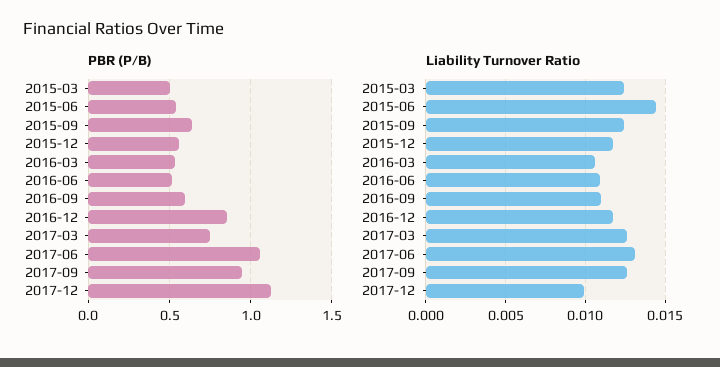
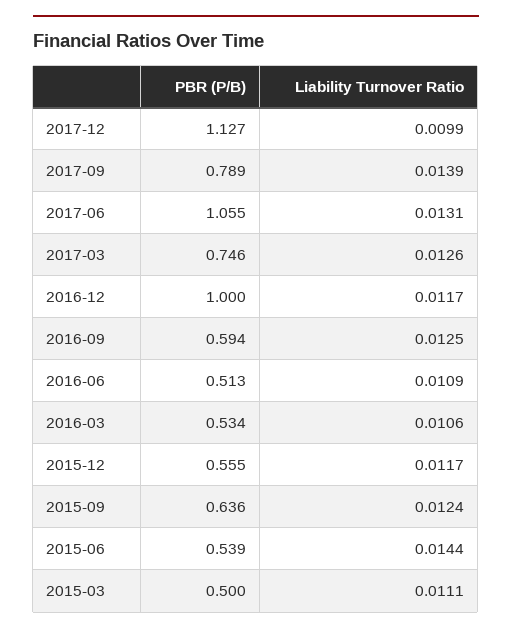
PBR (P/B), 2016-12: 0.85 -> 1
PBR (P/B), 2017-09: 0.95 -> 0.789
Liability Turnover Ratio, 2015-03: 0.0125 -> 0.0111
Liability Turnover Ratio, 2016-09: 0.011 -> 0.0125
Liability Turnover Ratio, 2017-09: 0.0125 -> 0.0139

